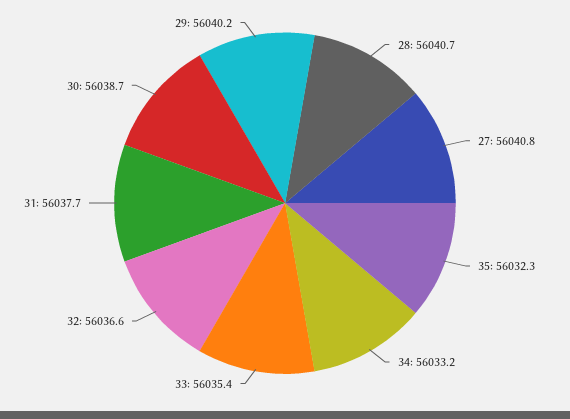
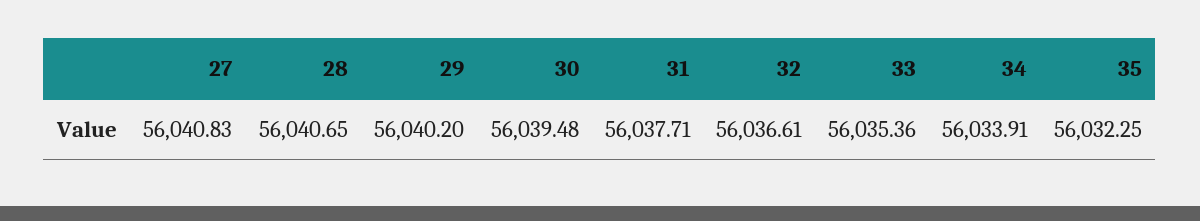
34: 56033.2 -> 56033.91
30: 56038.7 -> 56039.48

